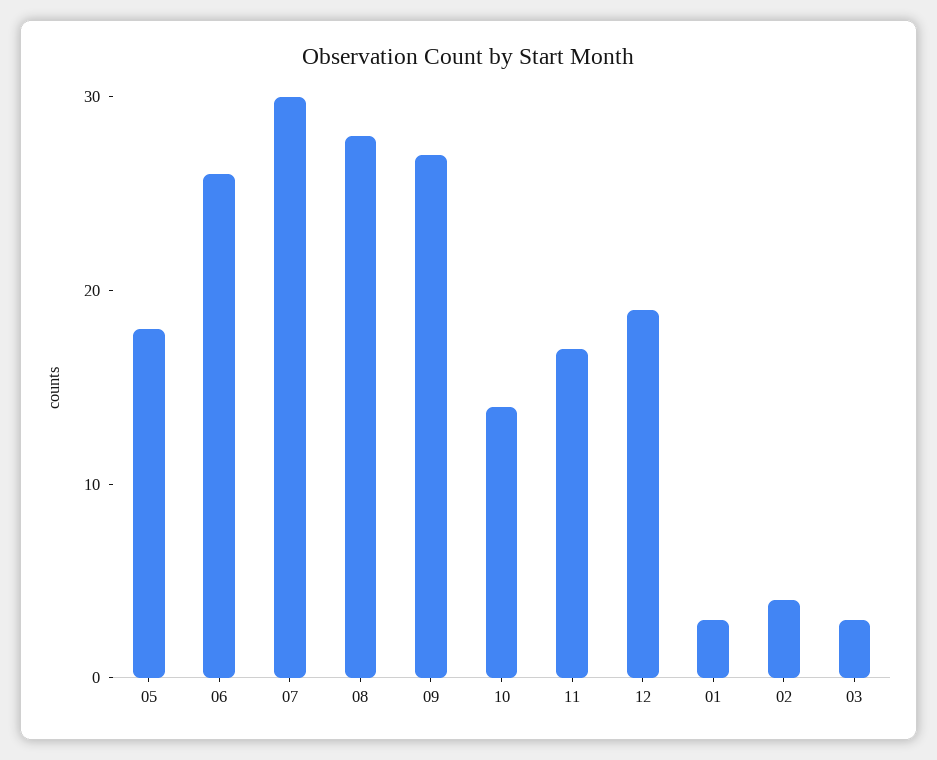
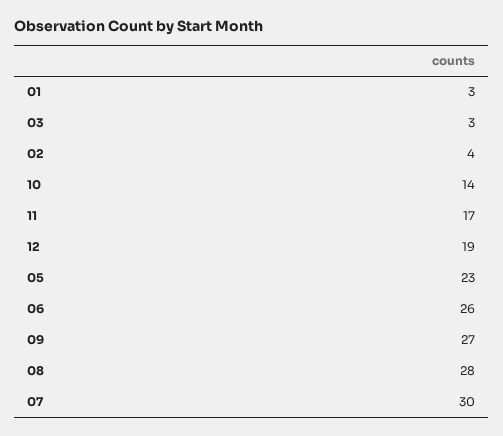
05: 18 -> 23

